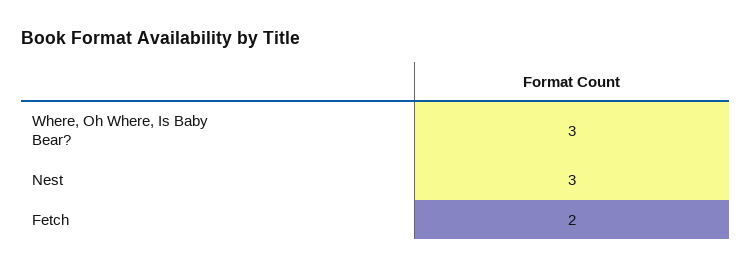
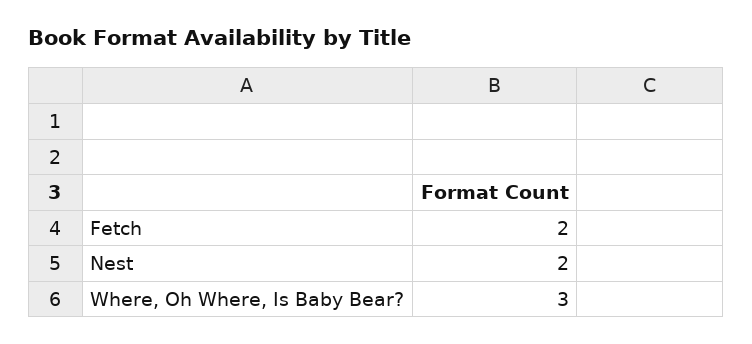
Nest: 3 -> 2

